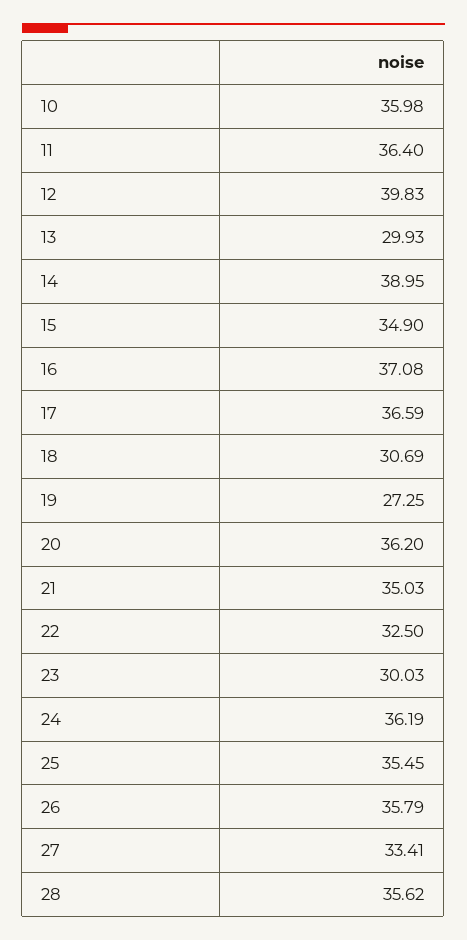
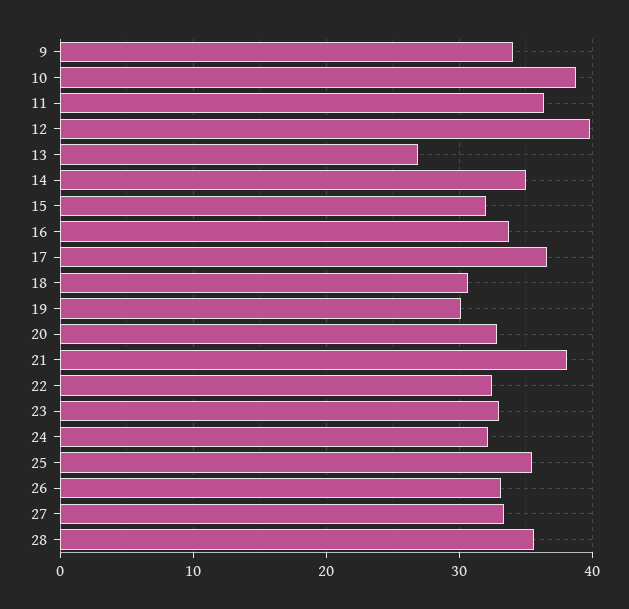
10: 35.98 -> 39
13: 29.93 -> 27
14: 38.95 -> 35
15: 34.9 -> 32
16: 37.08 -> 34
19: 27.25 -> 30
20: 36.2 -> 33
21: 35.03 -> 38
23: 30.03 -> 33
24: 36.19 -> 32
26: 35.79 -> 33
9: none -> 34

